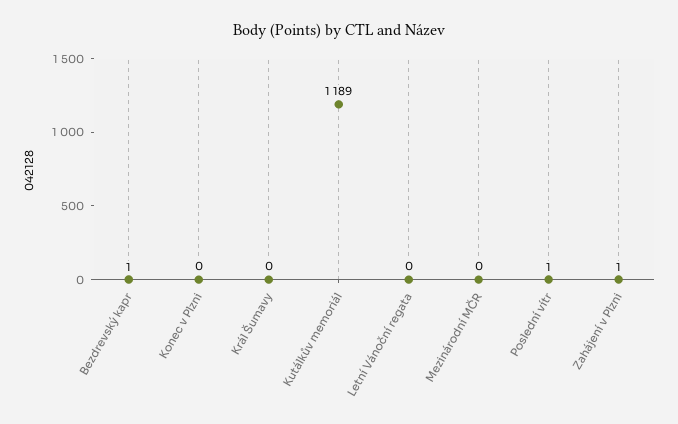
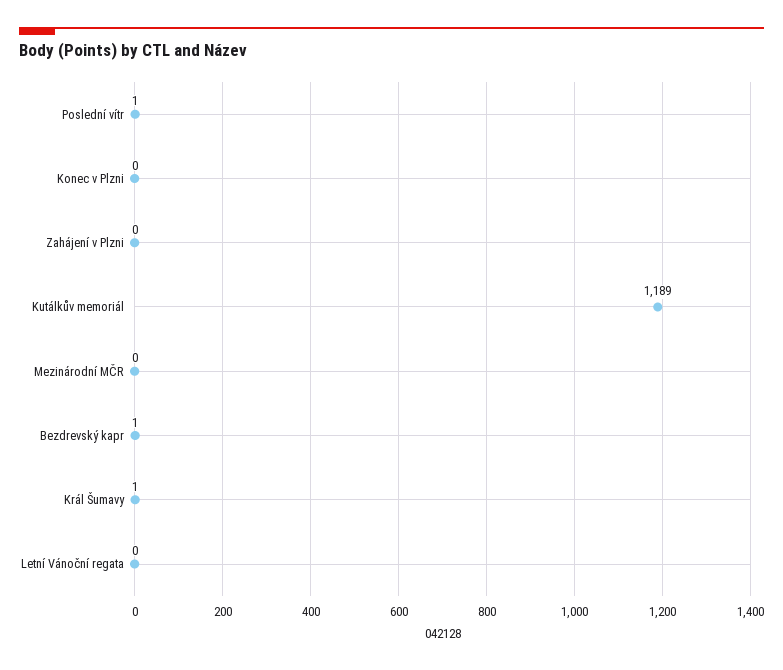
Král Šumavy: 0 -> 1
Zahájení v Plzni: 1 -> 0

